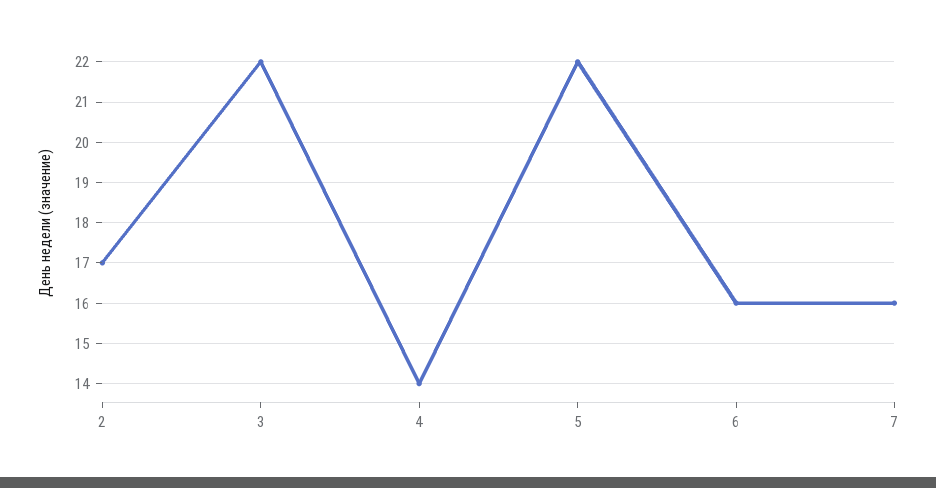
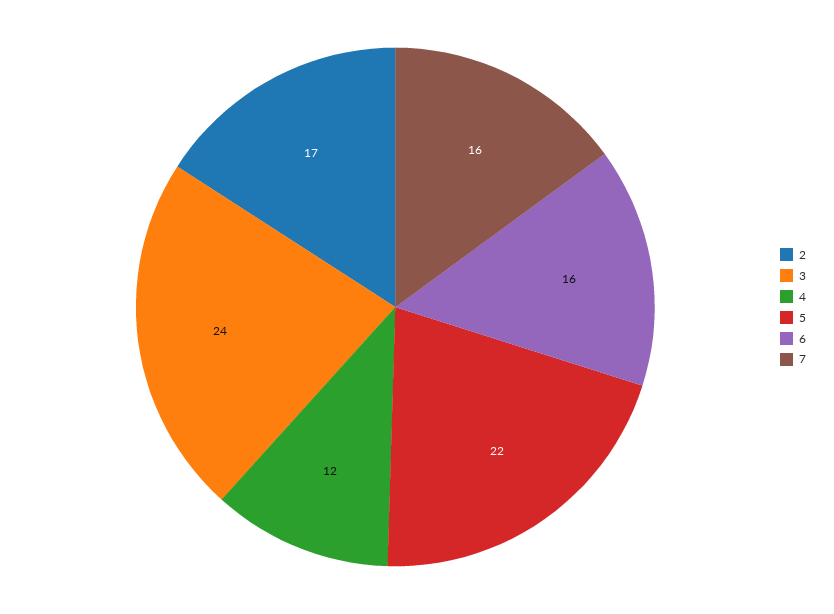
3: 22 -> 24
4: 14 -> 12

